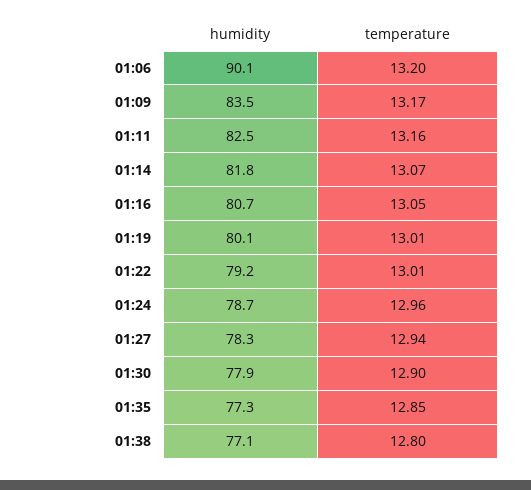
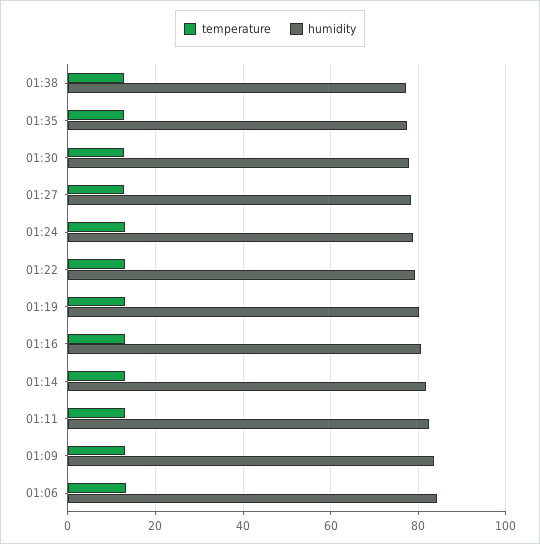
humidity, 01:06: 90.1 -> 84

